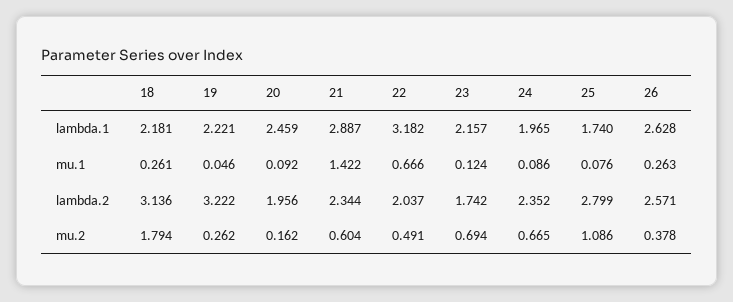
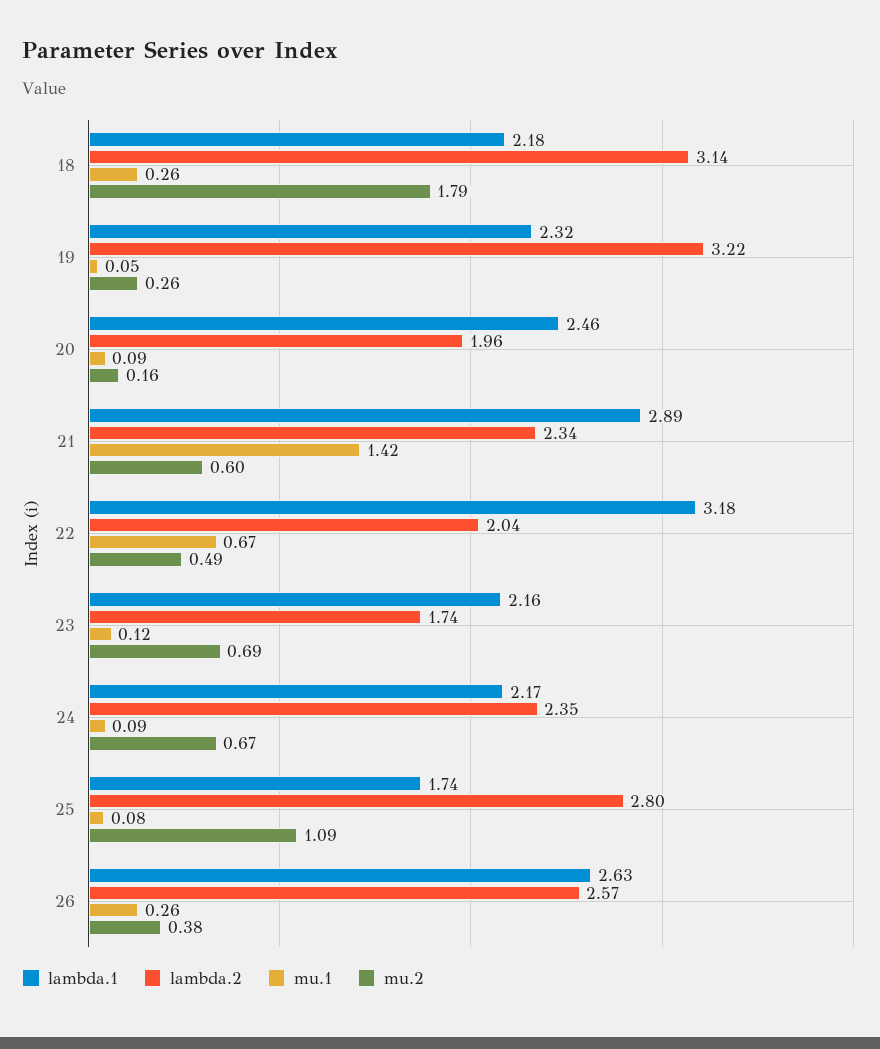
lambda.1, 19: 2.221 -> 2.32
lambda.1, 24: 1.965 -> 2.17

